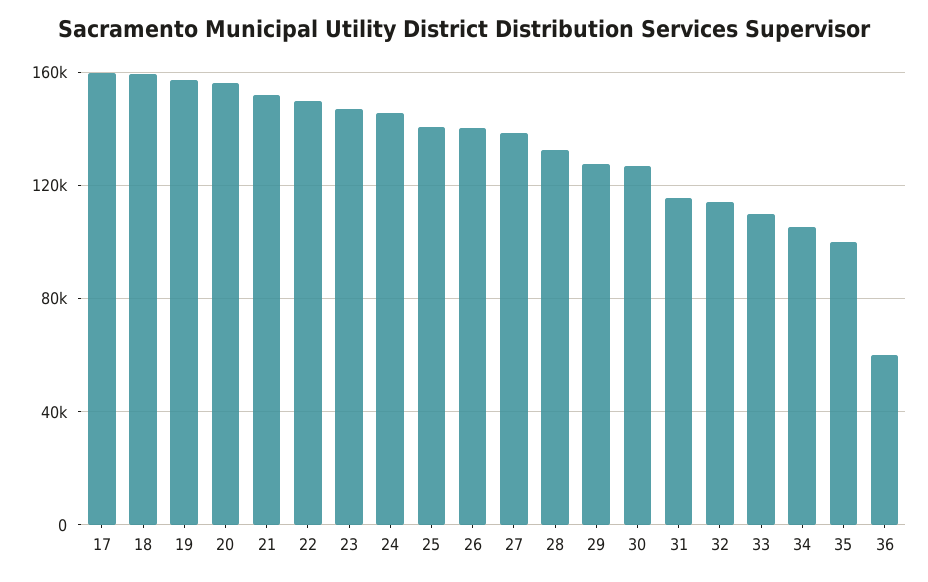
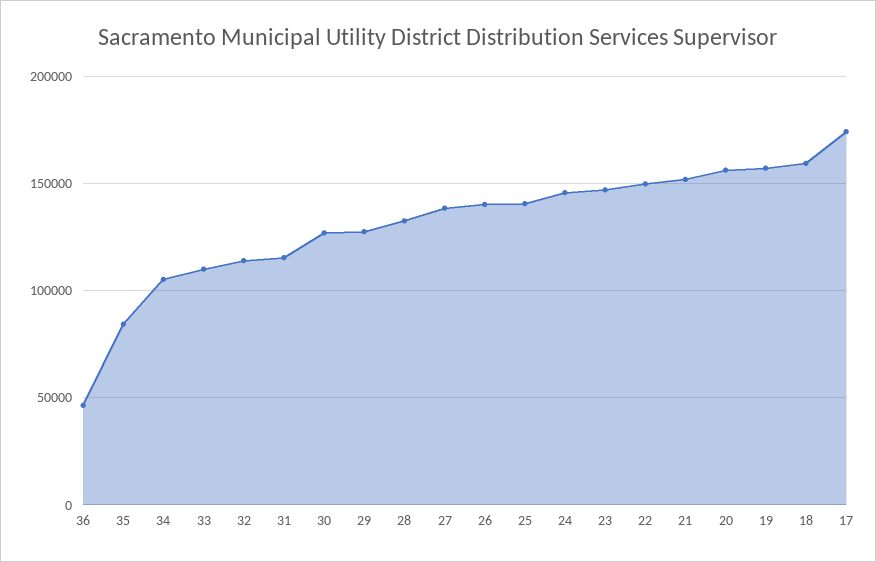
17: 160000 -> 175000
35: 100000 -> 85000
36: 60000 -> 45000

